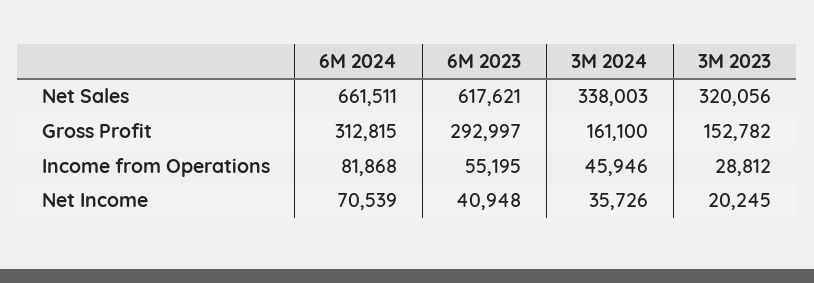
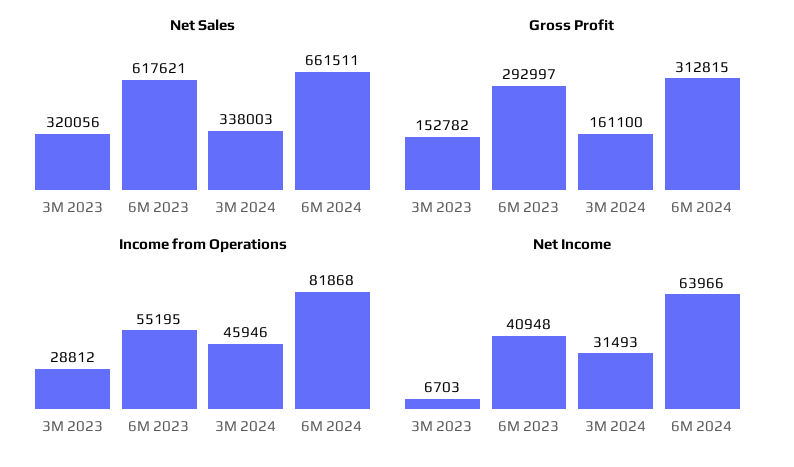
Net Income, 6M 2024: 70539 -> 63966
Net Income, 3M 2024: 35726 -> 31493
Net Income, 3M 2023: 20245 -> 6703

